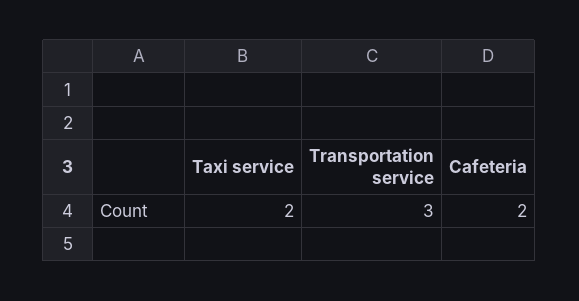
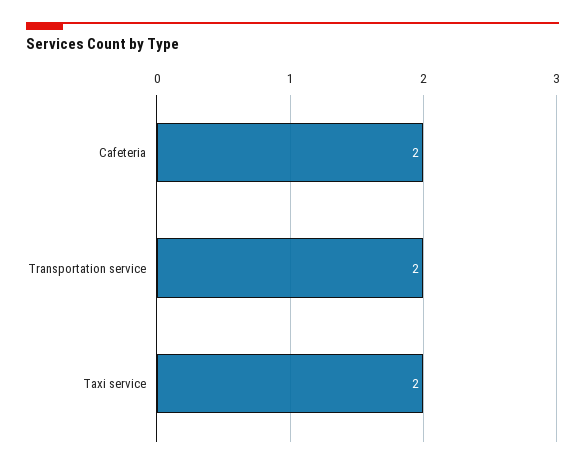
Transportation service: 3 -> 2

